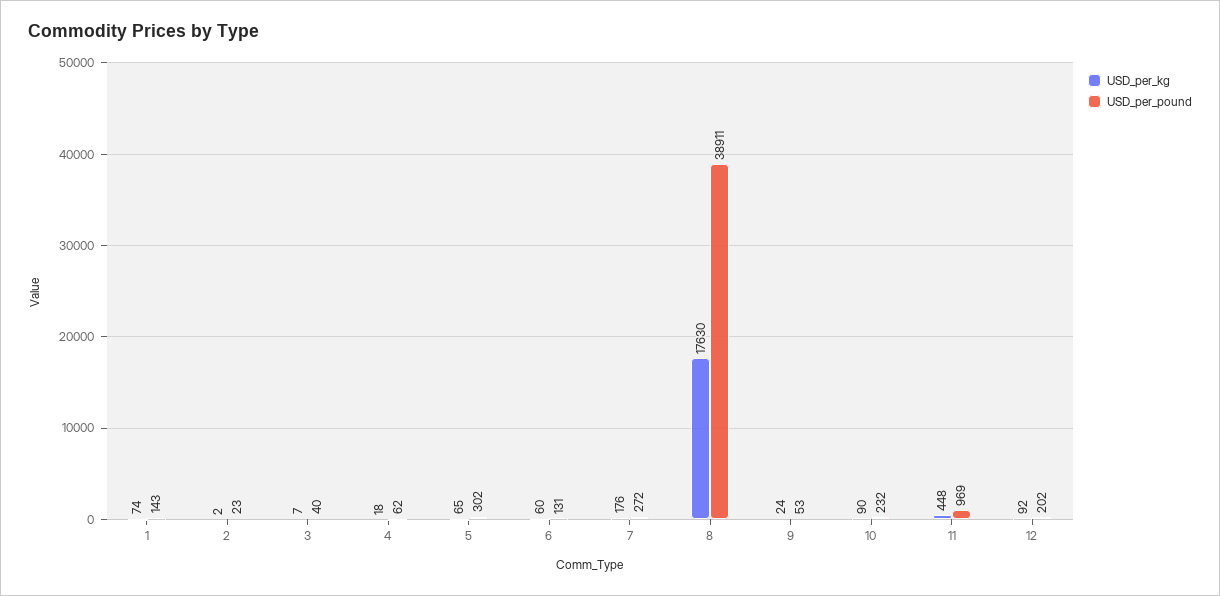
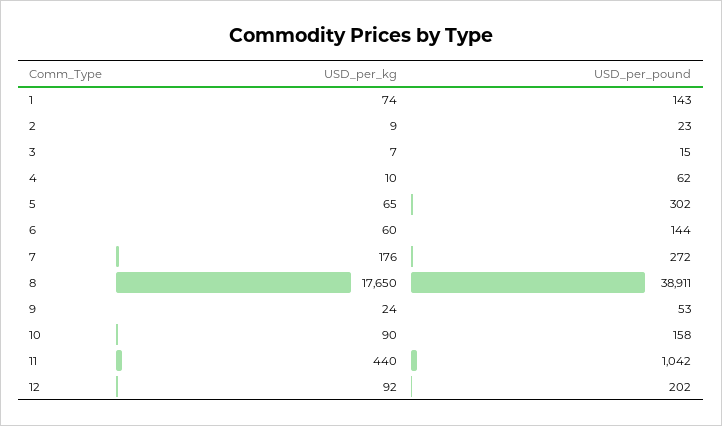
USD_per_kg, 2: 2 -> 9
USD_per_pound, 3: 40 -> 15
USD_per_kg, 4: 18 -> 10
USD_per_pound, 6: 131 -> 144
USD_per_kg, 8: 17630 -> 17650
USD_per_pound, 10: 232 -> 158
USD_per_kg, 11: 448 -> 440
USD_per_pound, 11: 969 -> 1042

